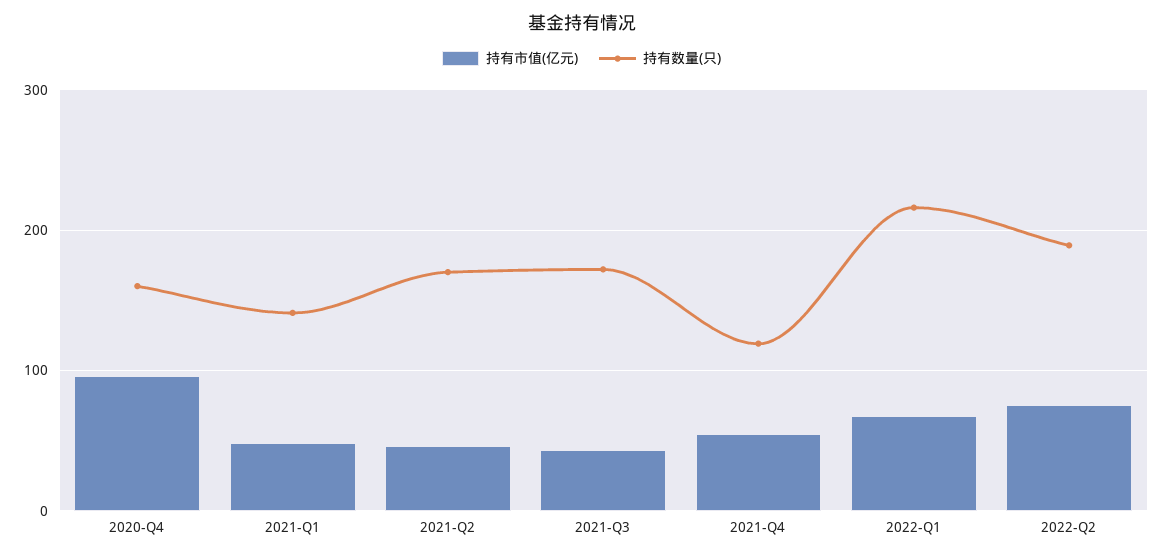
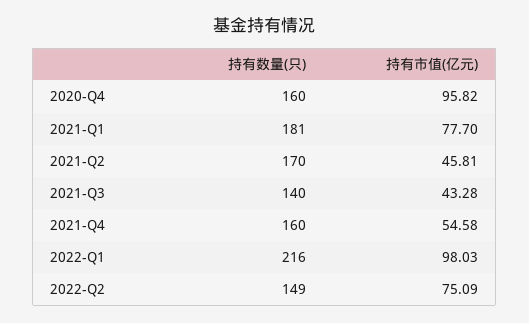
持有市值(亿元), 2021-Q1: 50 -> 77.7
持有数量(只), 2021-Q1: 140 -> 181
持有数量(只), 2021-Q3: 170 -> 140
持有数量(只), 2021-Q4: 120 -> 160
持有市值(亿元), 2022-Q1: 70 -> 98.03
持有数量(只), 2022-Q2: 190 -> 149

